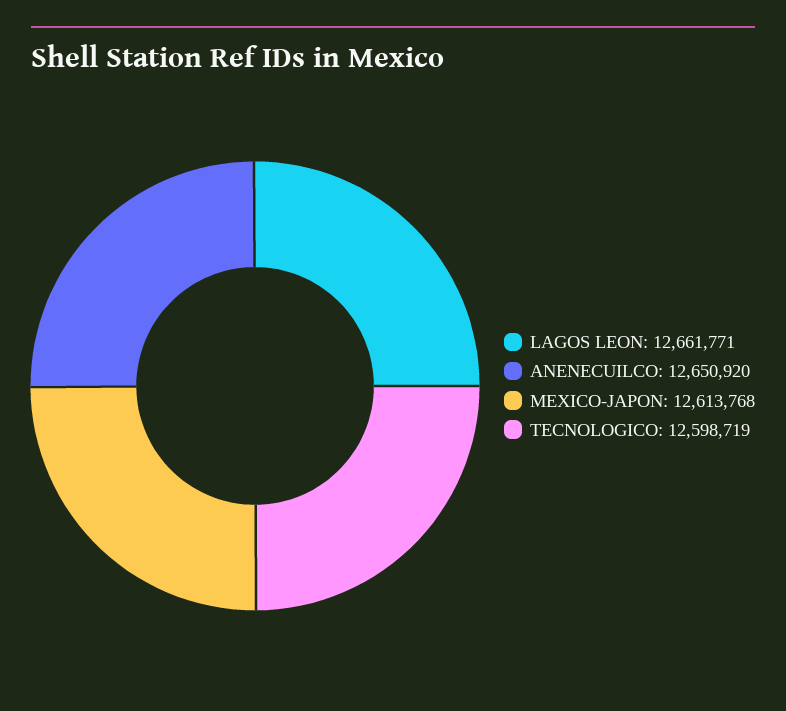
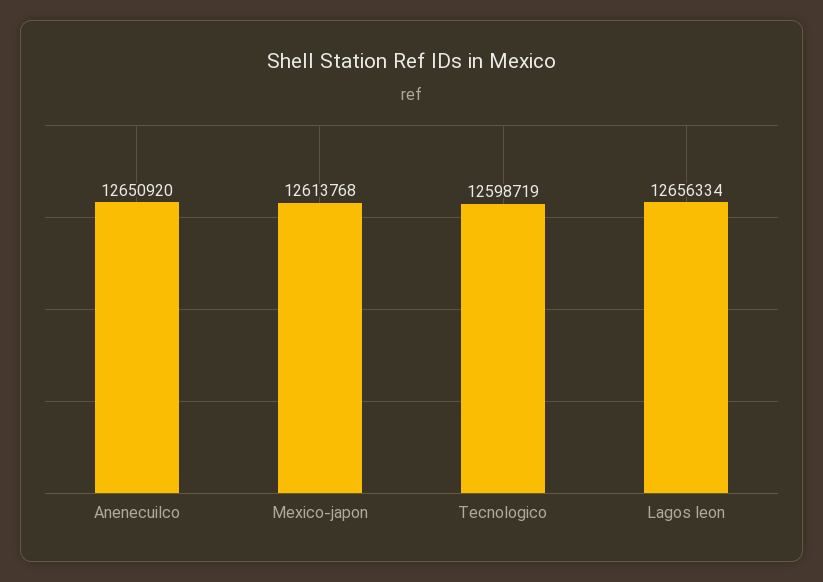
LAGOS LEON: 12661771 -> 12656334

